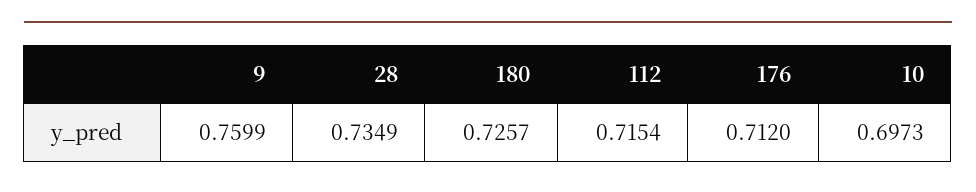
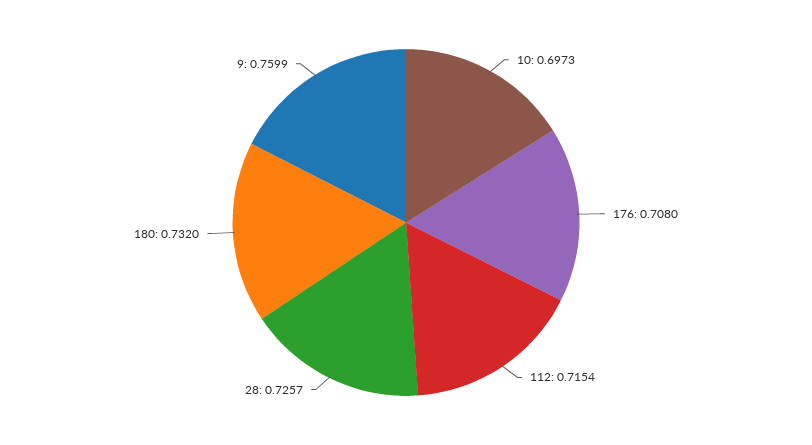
28: 0.7349 -> 0.7257
180: 0.7257 -> 0.732
176: 0.712 -> 0.708

